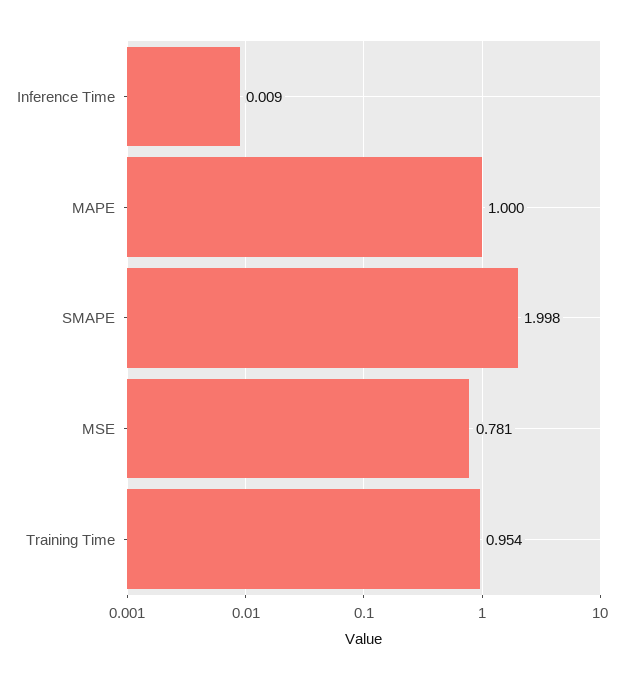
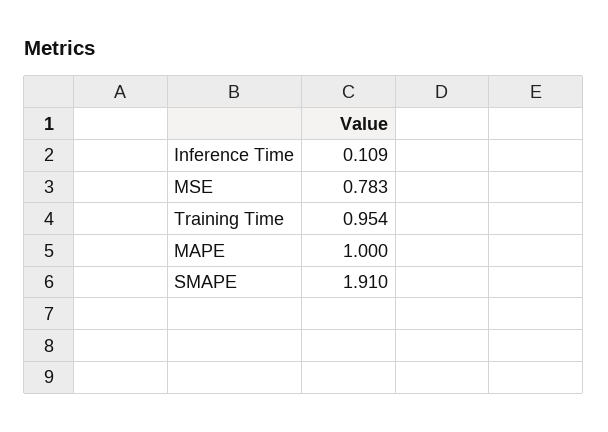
Inference Time: 0.009 -> 0.109
SMAPE: 1.998 -> 1.91
MSE: 0.781 -> 0.783

